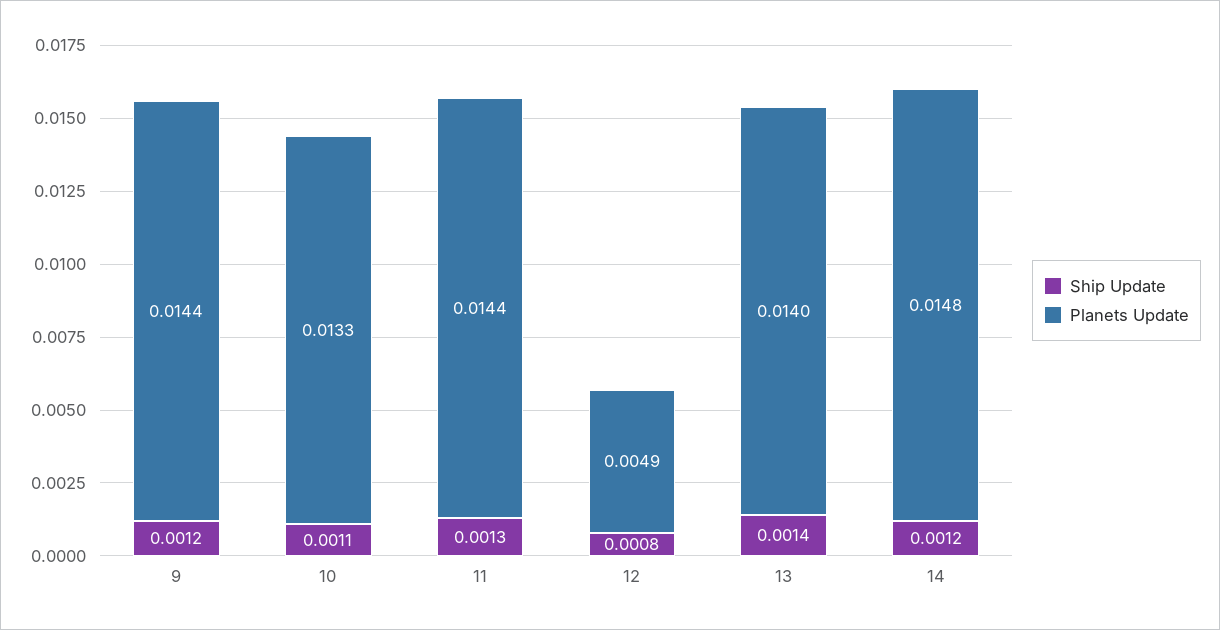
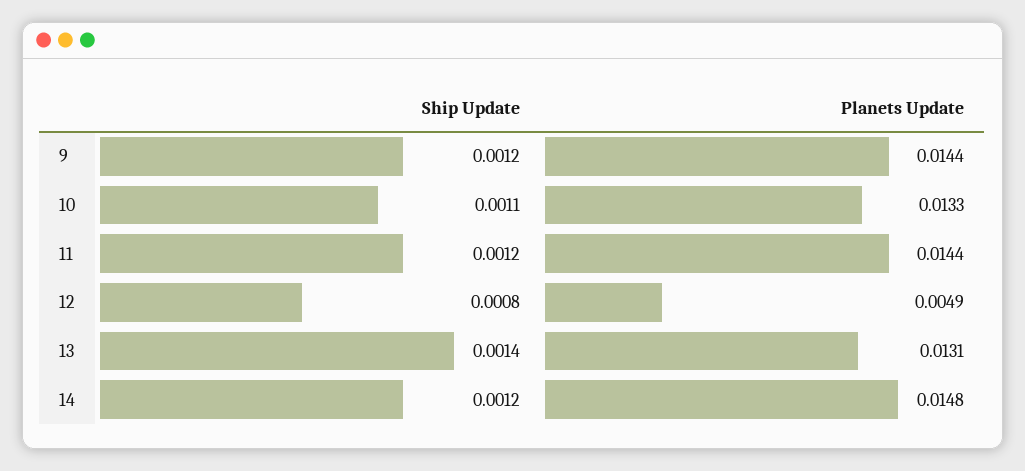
Ship Update, 11: 0.0013 -> 0.0012
Planets Update, 13: 0.014 -> 0.0131

